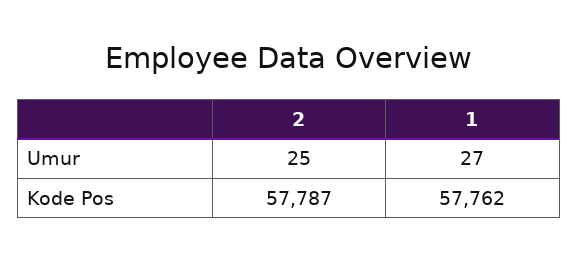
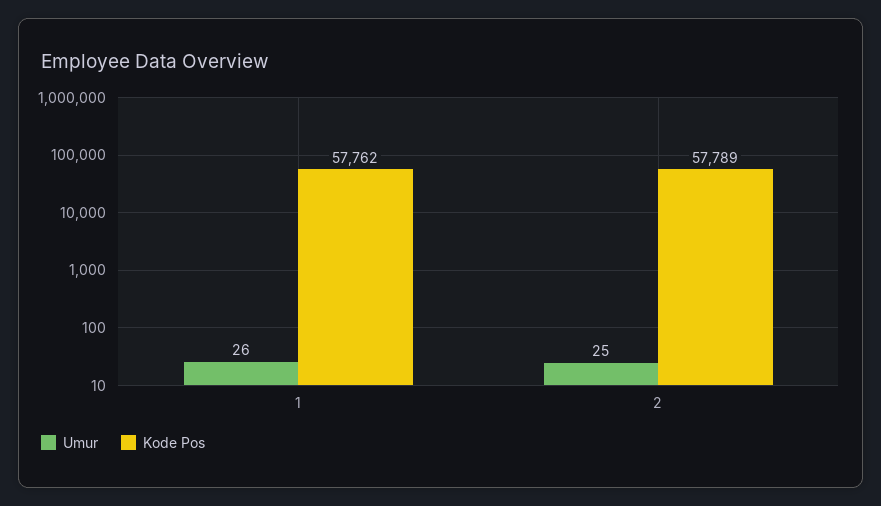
Umur, 1: 27 -> 26
Kode Pos, 2: 57787 -> 57789

